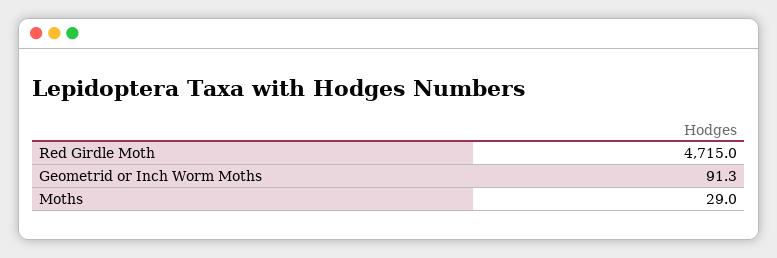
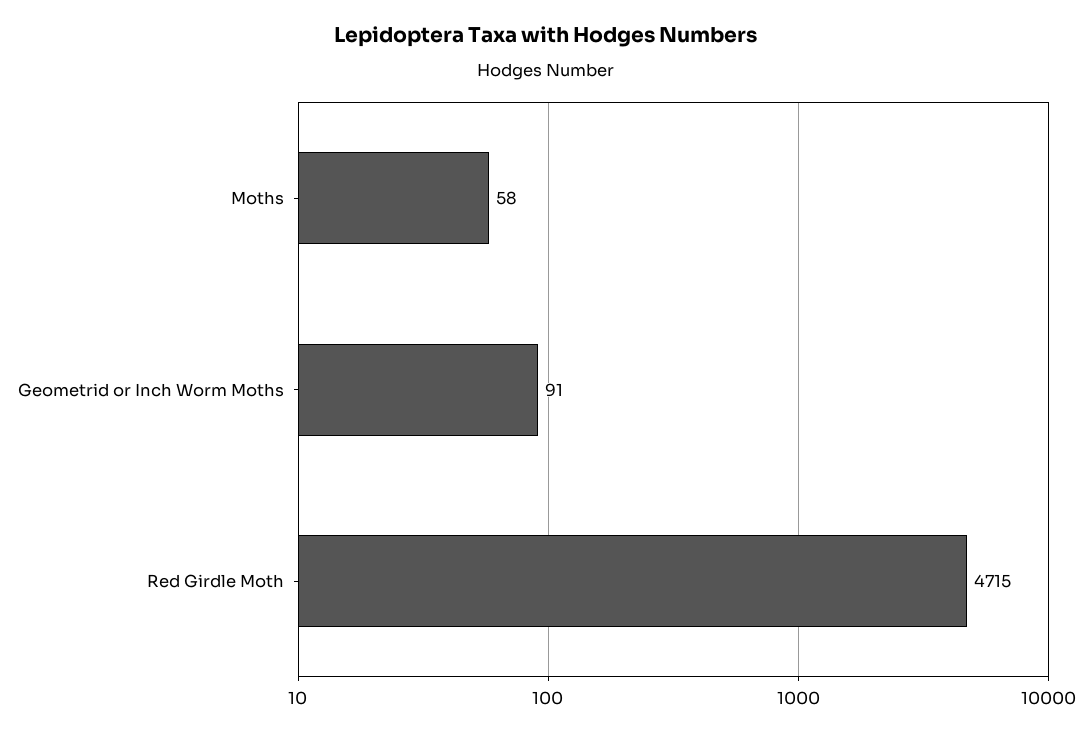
Moths: 29 -> 58

